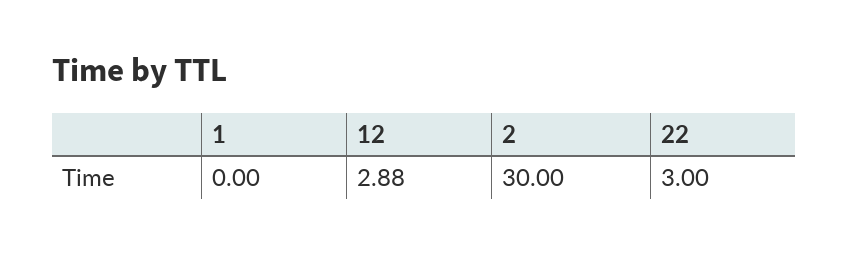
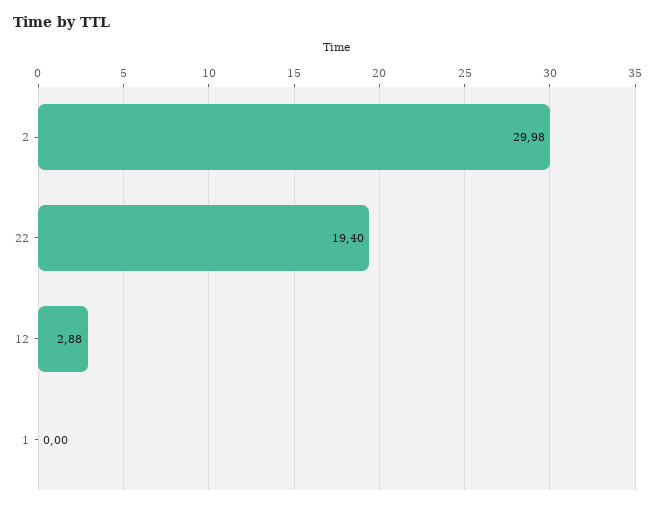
2: 30 -> 29.98
22: 3 -> 19.4

